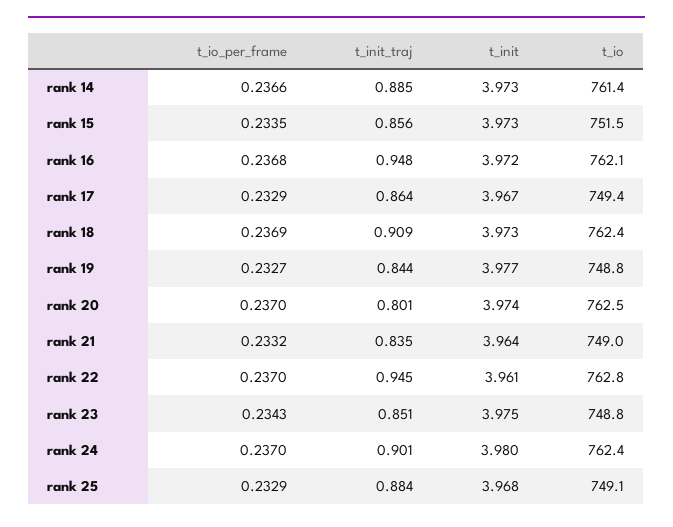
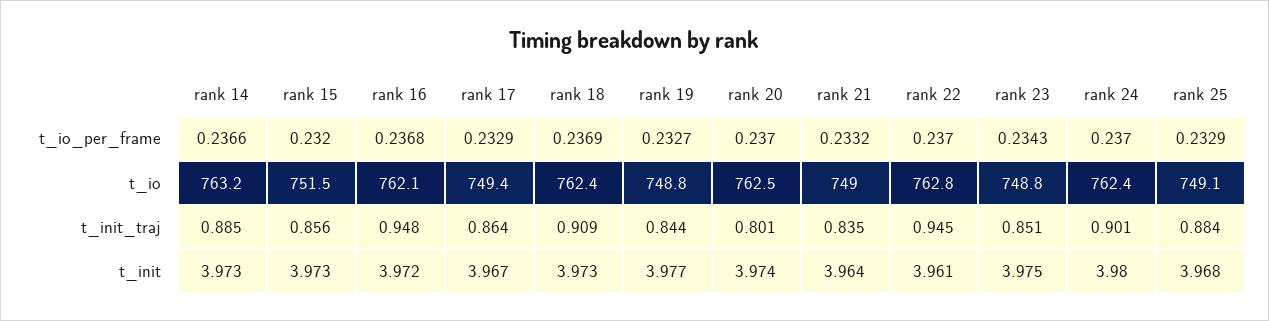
t_io, rank 14: 761.4 -> 763.2
t_io_per_frame, rank 15: 0.2335 -> 0.232

